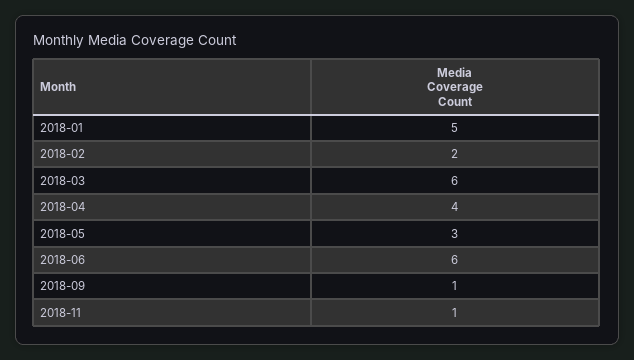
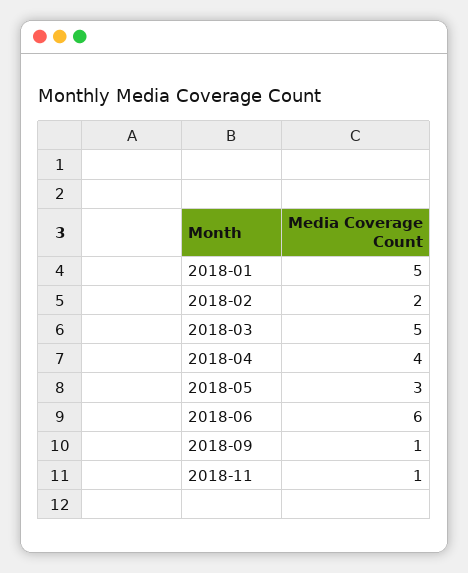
2018-03: 6 -> 5

